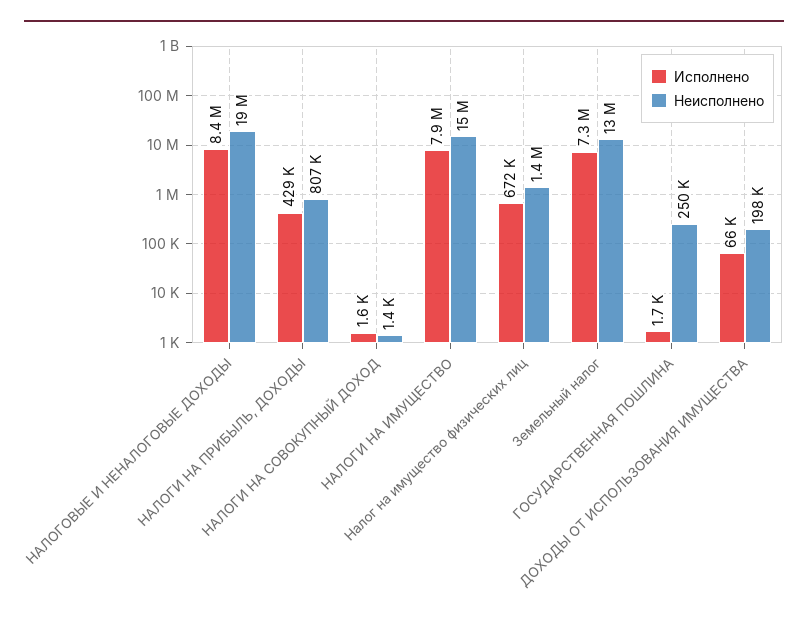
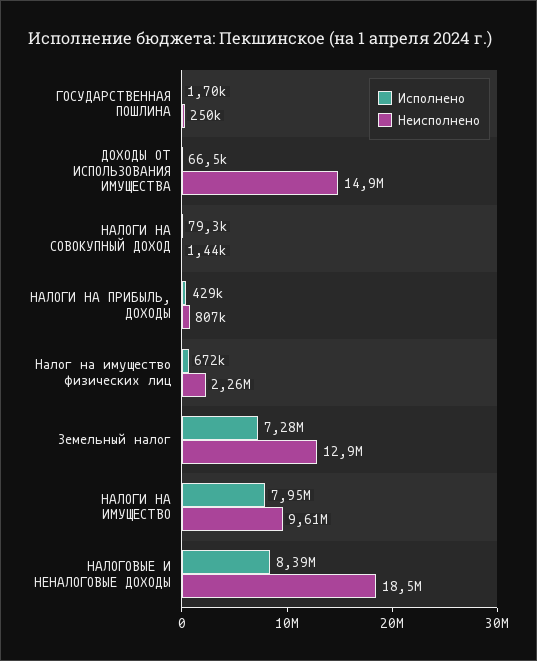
Исполнено, НАЛОГИ НА СОВОКУПНЫЙ ДОХОД: 1600 -> 79300
Неисполнено, НАЛОГИ НА ИМУЩЕСТВО: 15000000 -> 9610000
Неисполнено, Налог на имущество физических лиц: 1400000 -> 2260000
Неисполнено, ДОХОДЫ ОТ ИСПОЛЬЗОВАНИЯ ИМУЩЕСТВА: 198000 -> 14900000

